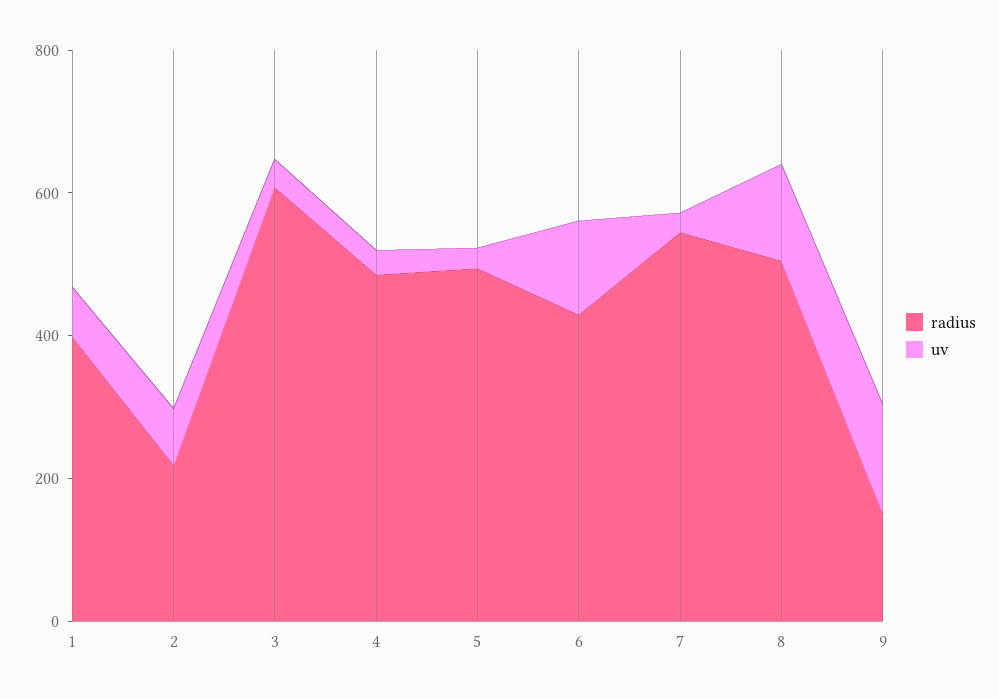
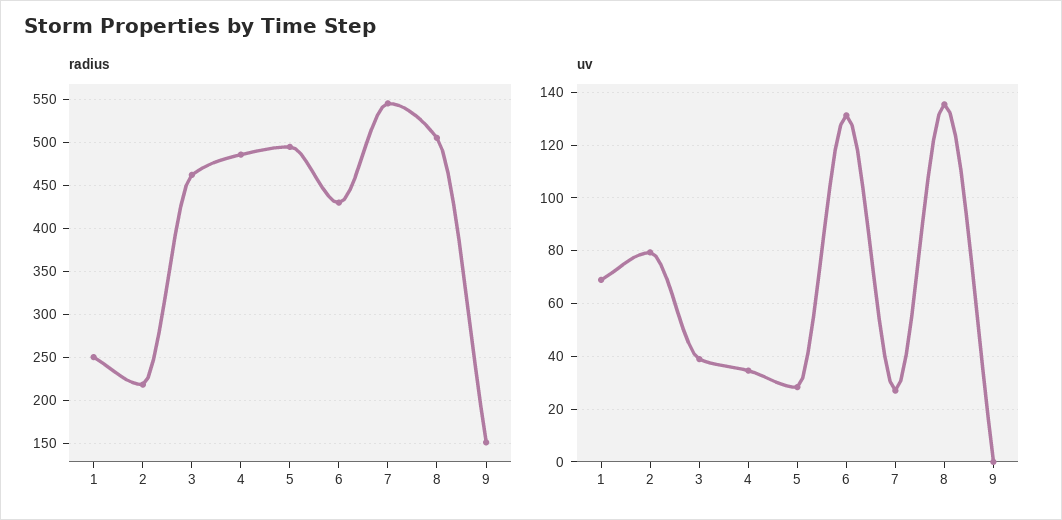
radius, 1: 400 -> 250
radius, 3: 600 -> 460
uv, 9: 150 -> 0

